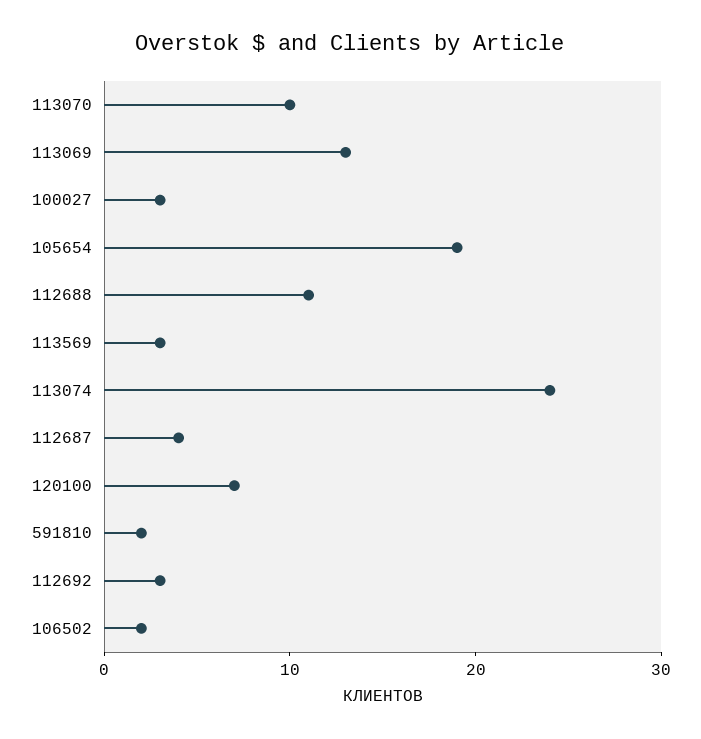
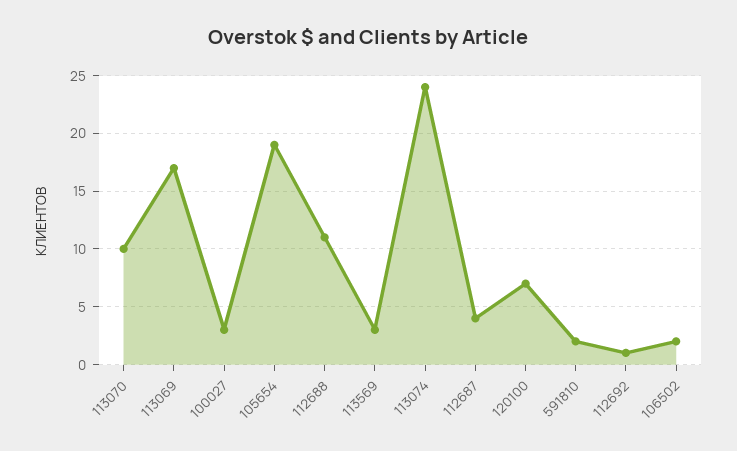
113069: 13 -> 17
112692: 3 -> 1

